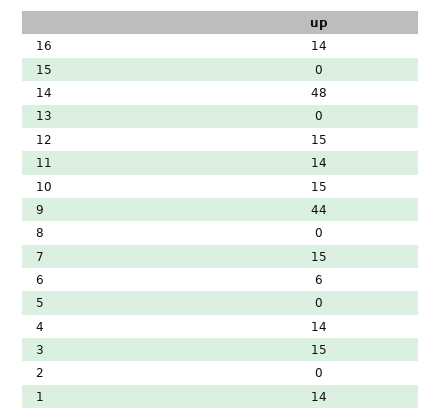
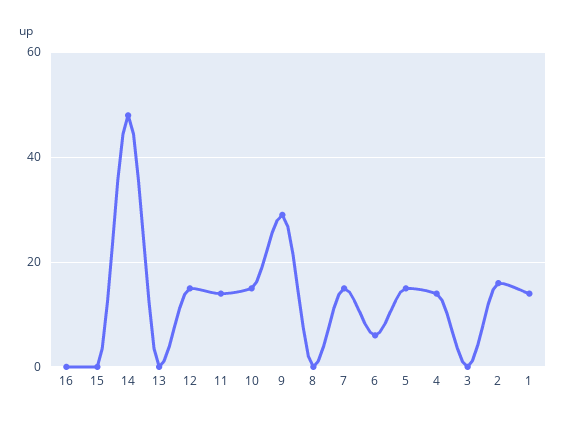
16: 14 -> 0
9: 44 -> 30
5: 0 -> 15
3: 15 -> 0
2: 0 -> 15

